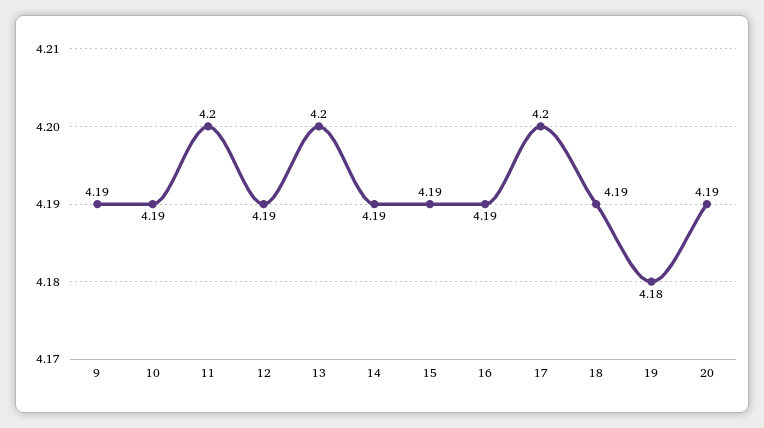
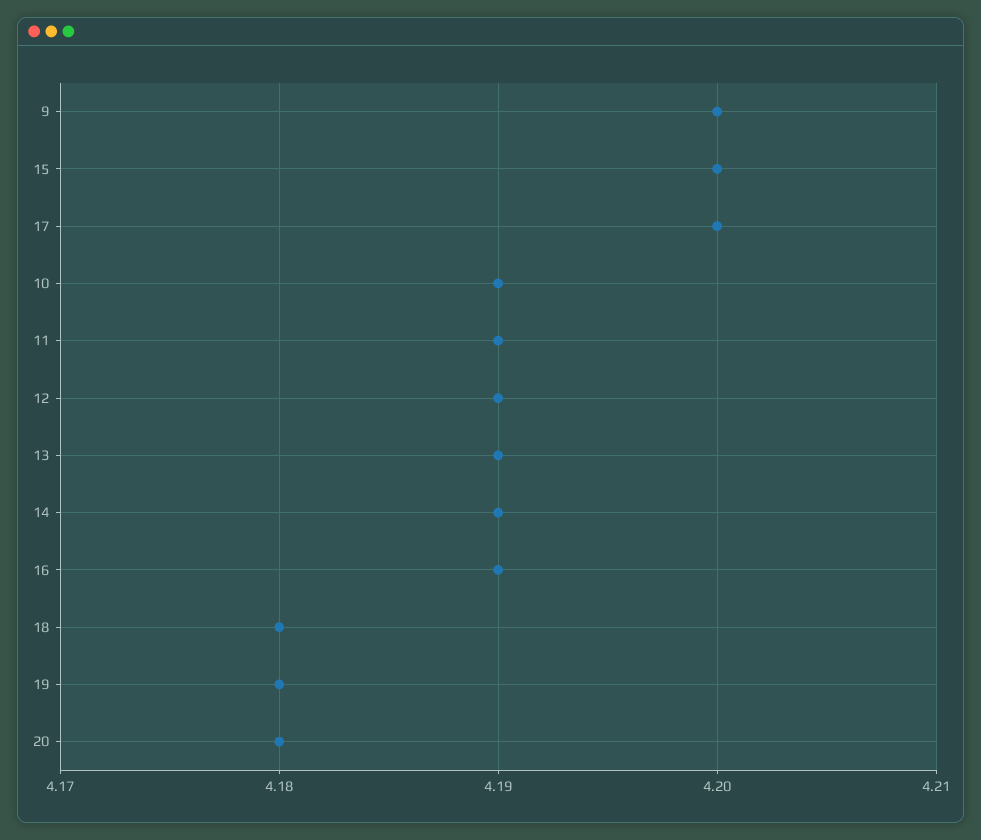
9: 4.19 -> 4.2
11: 4.2 -> 4.19
13: 4.2 -> 4.19
15: 4.19 -> 4.2
18: 4.19 -> 4.18
20: 4.19 -> 4.18

